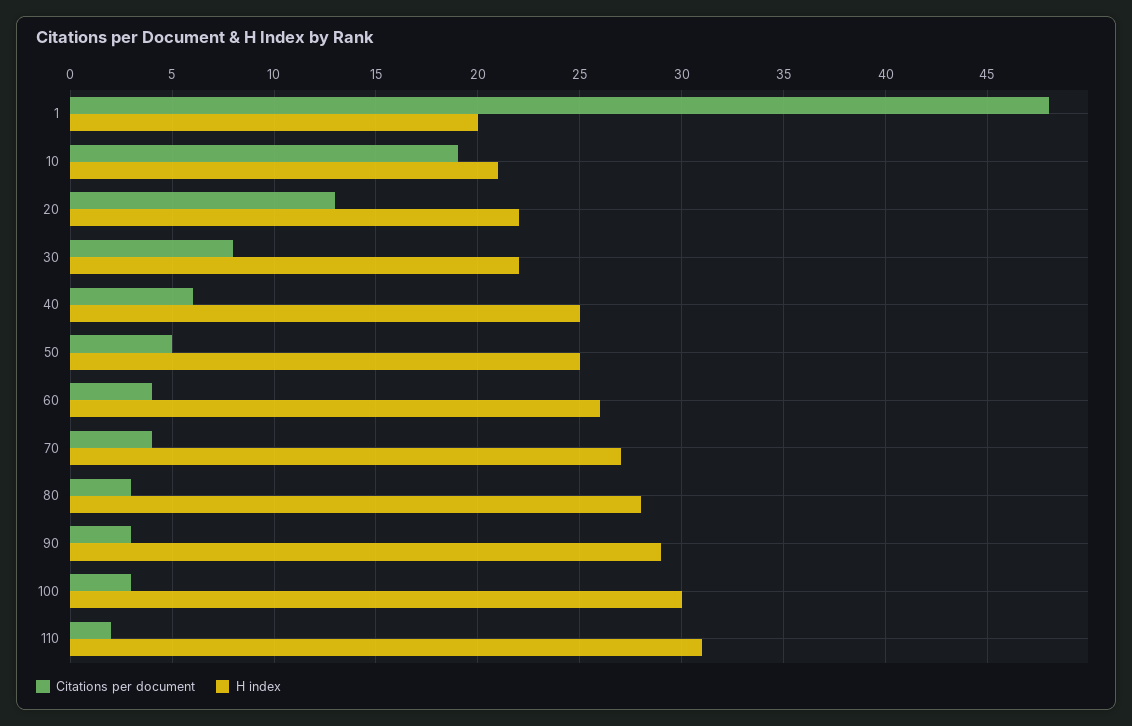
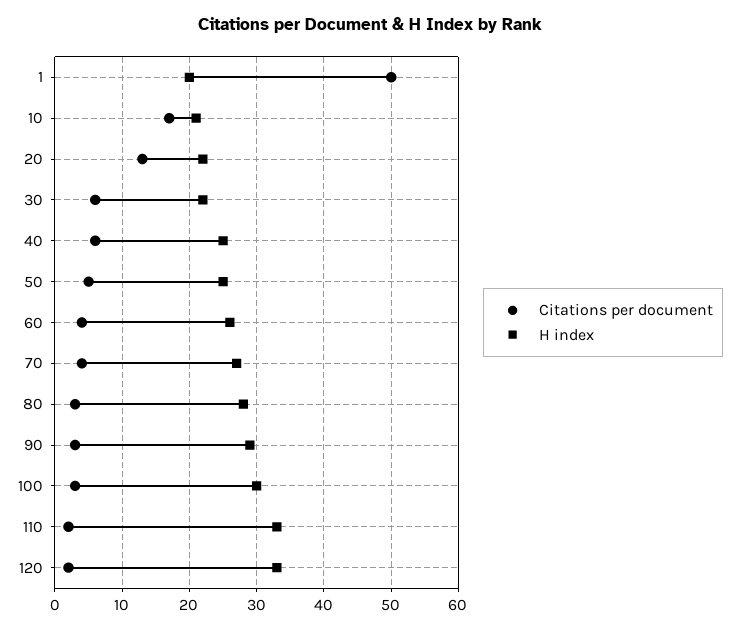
Citations per document, 1: 48 -> 50
Citations per document, 10: 19 -> 17
Citations per document, 30: 8 -> 6
H index, 110: 31 -> 33
Citations per document, 120: none -> 2
H index, 120: none -> 33

